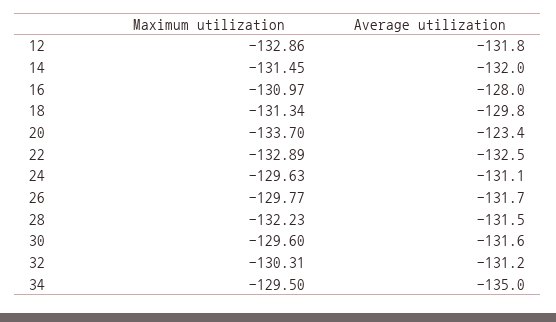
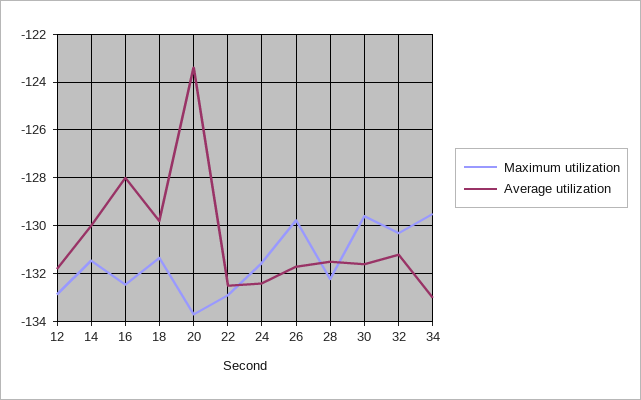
Average utilization, 14: -132 -> -130
Maximum utilization, 16: -130.97 -> -132.5
Maximum utilization, 24: -129.63 -> -131.5
Average utilization, 24: -131.1 -> -132.5
Average utilization, 34: -135 -> -133

